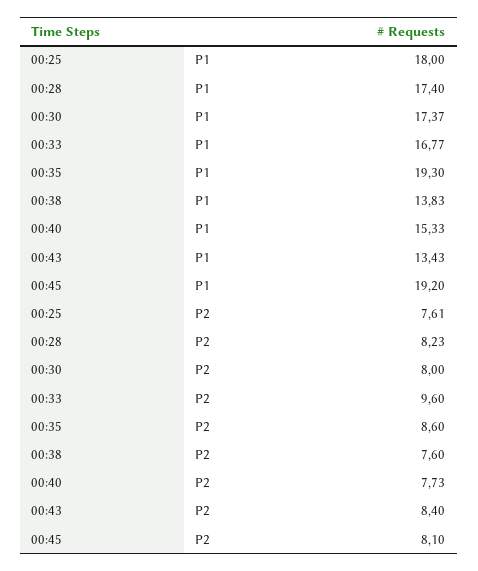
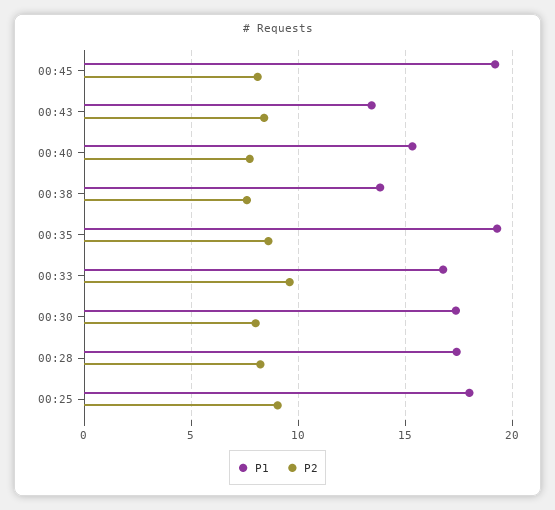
P2, 00:25: 7.61 -> 9

